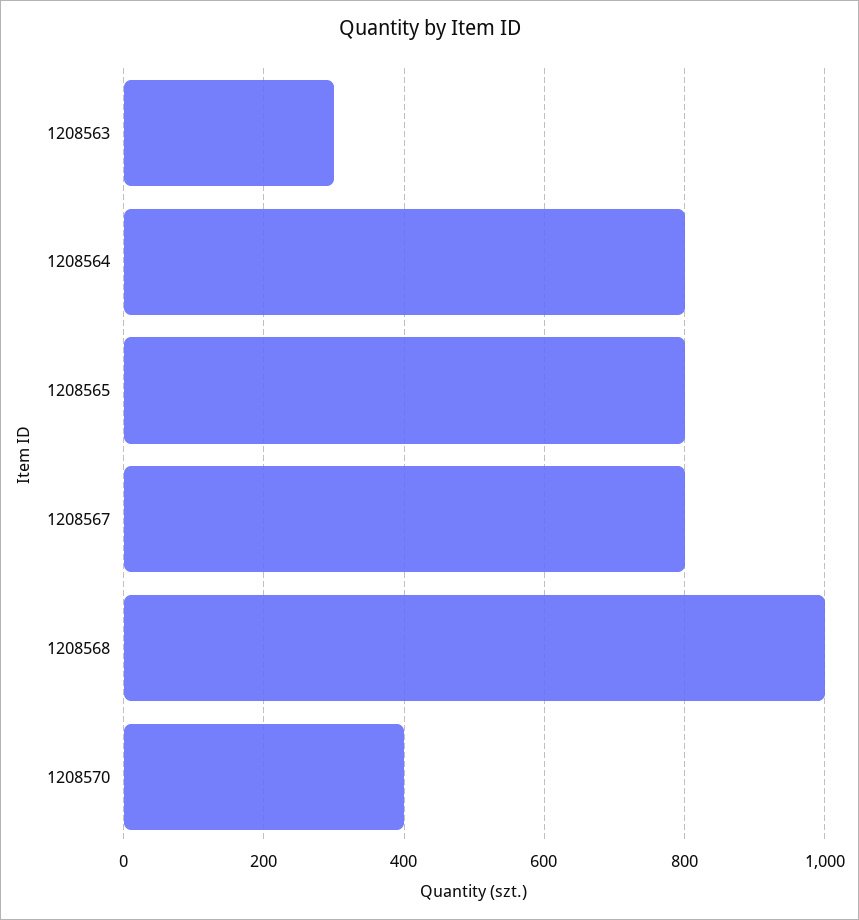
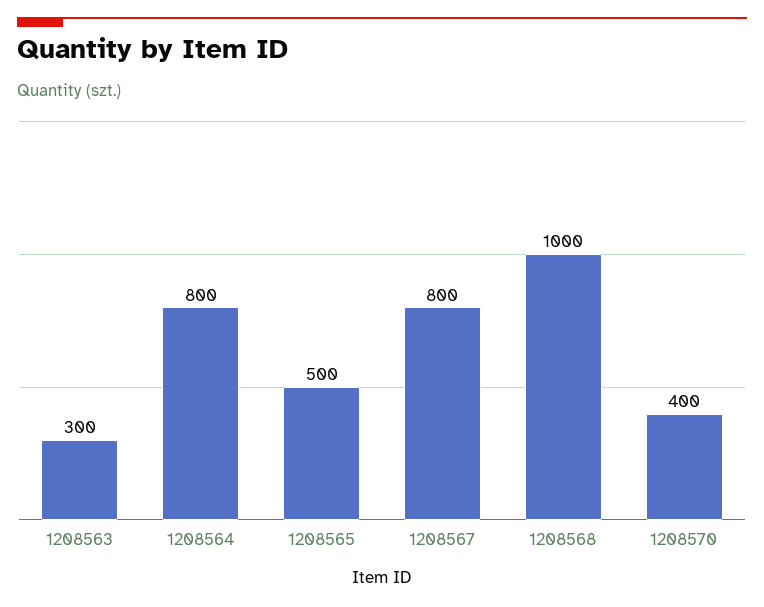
1208565: 800 -> 500

